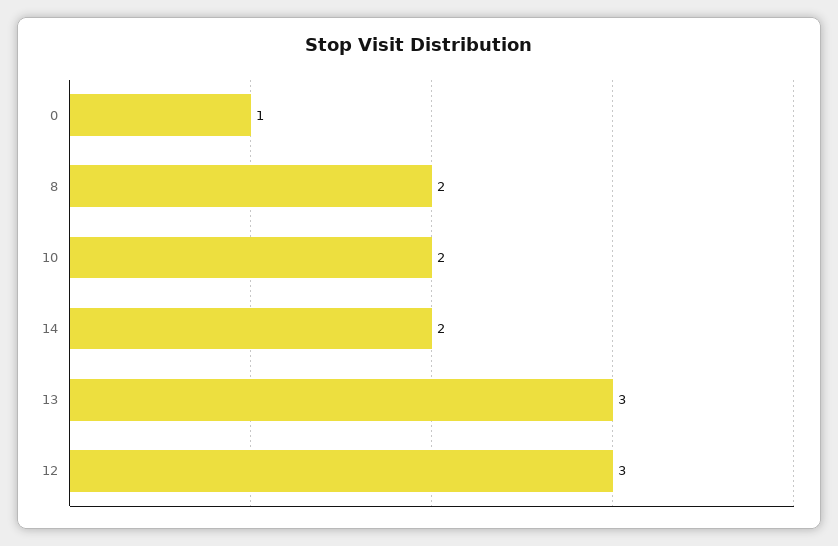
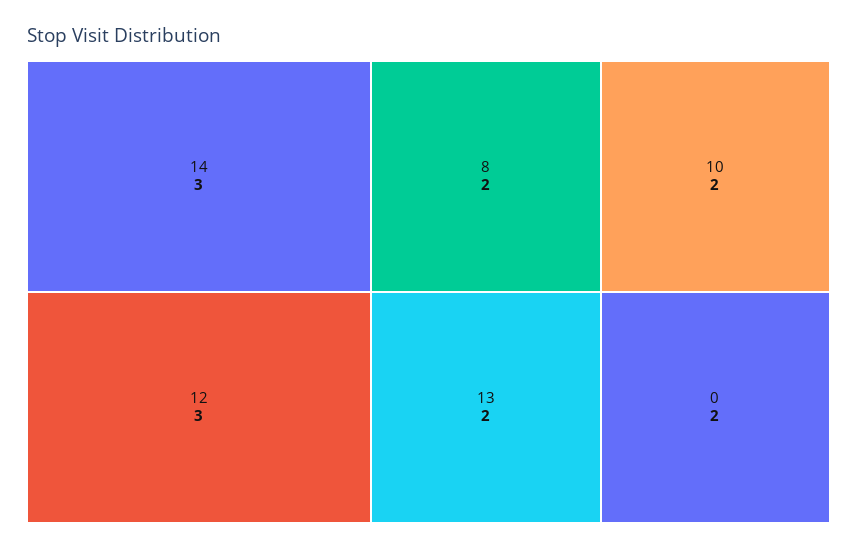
0: 1 -> 2
14: 2 -> 3
13: 3 -> 2

